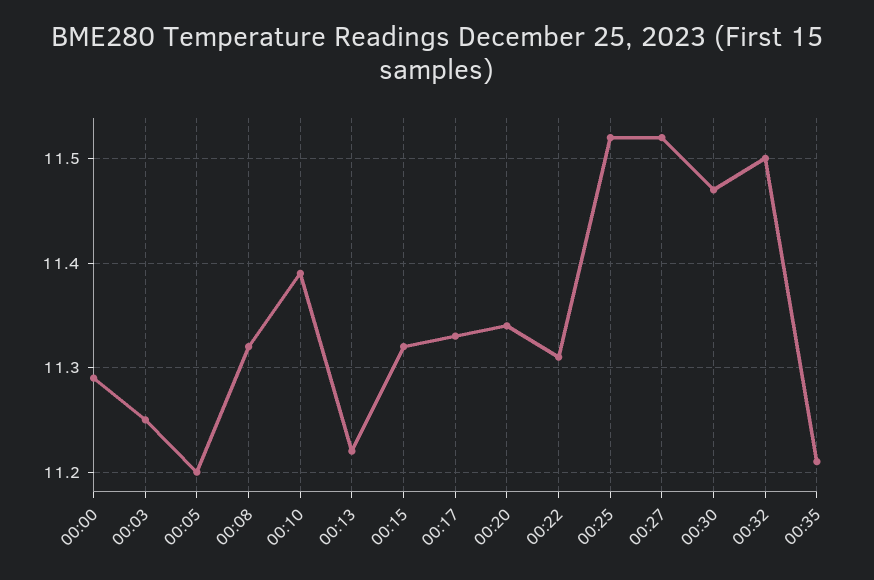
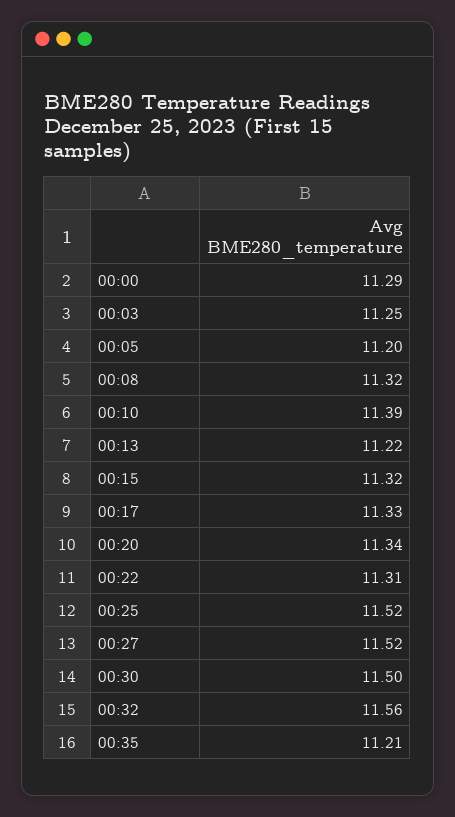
00:30: 11.47 -> 11.5
00:32: 11.5 -> 11.56

